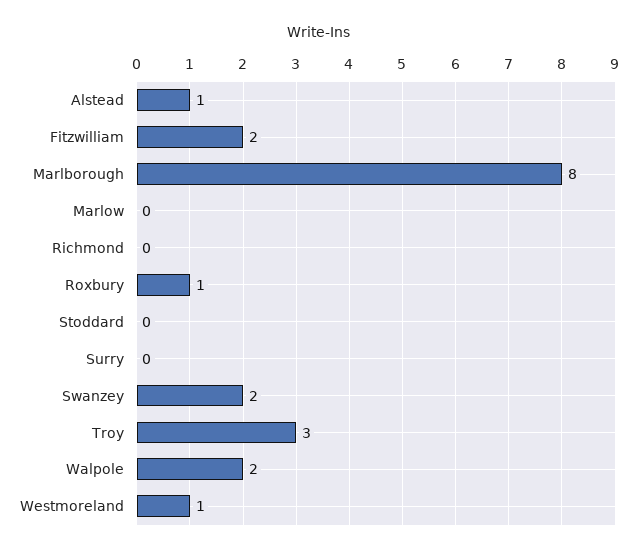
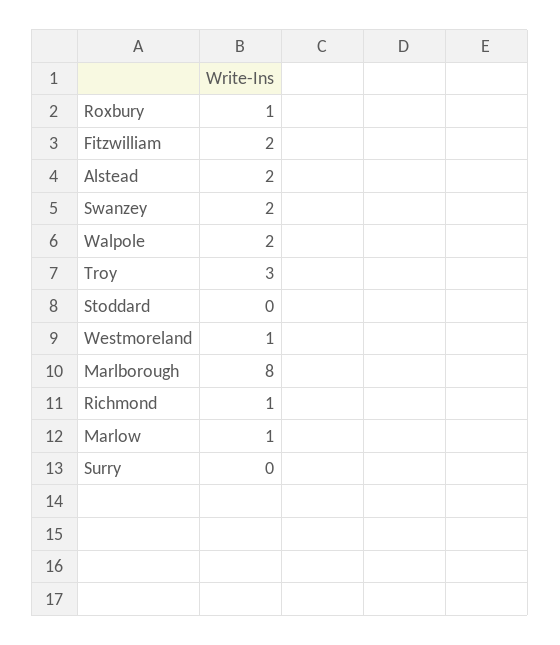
Alstead: 1 -> 2
Marlow: 0 -> 1
Richmond: 0 -> 1

